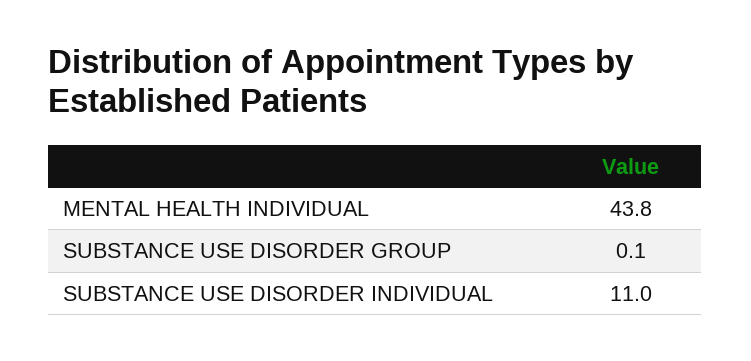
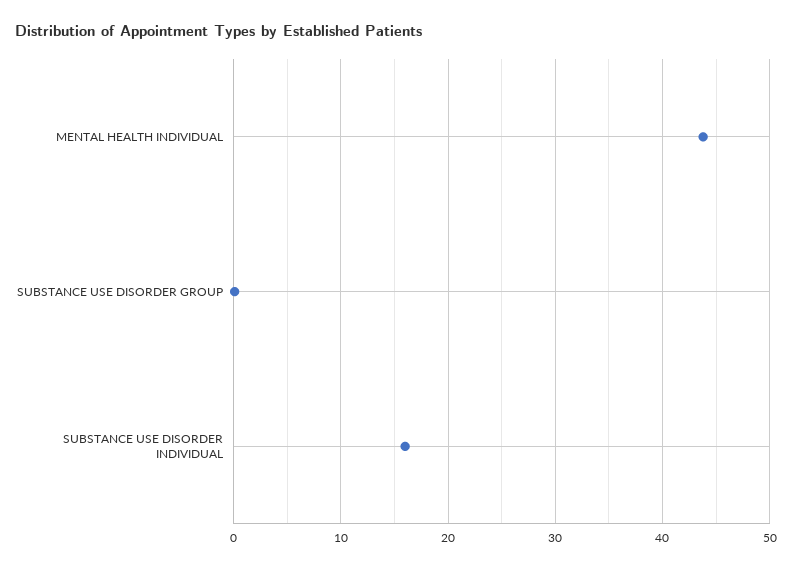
SUBSTANCE USE DISORDER INDIVIDUAL: 11 -> 16

